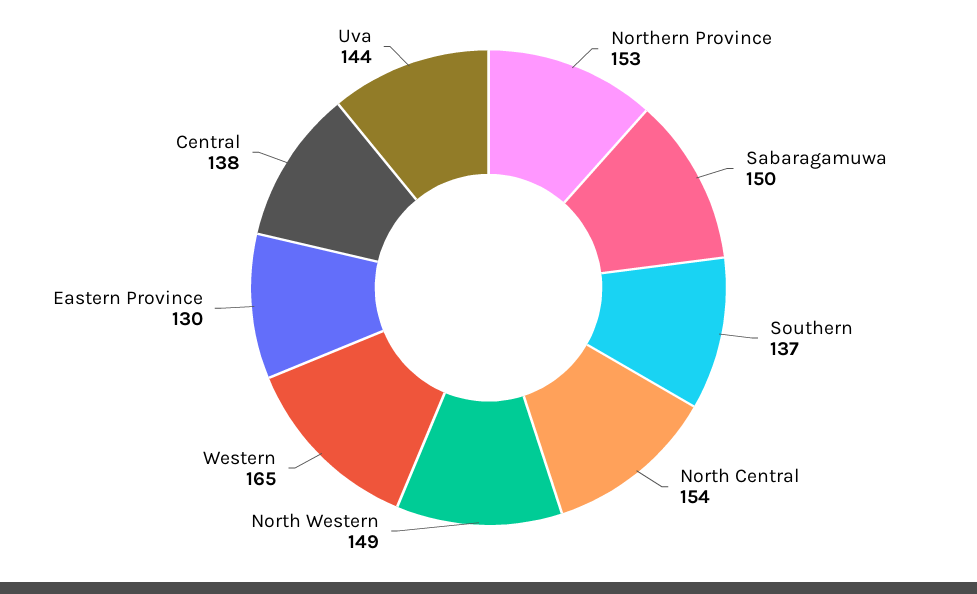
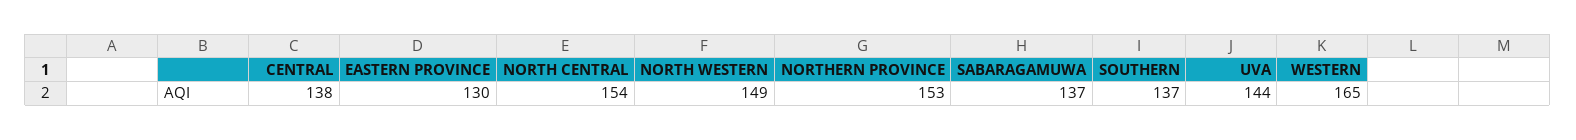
Sabaragamuwa: 150 -> 137

